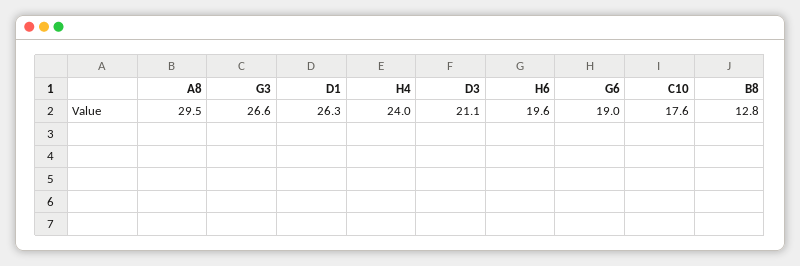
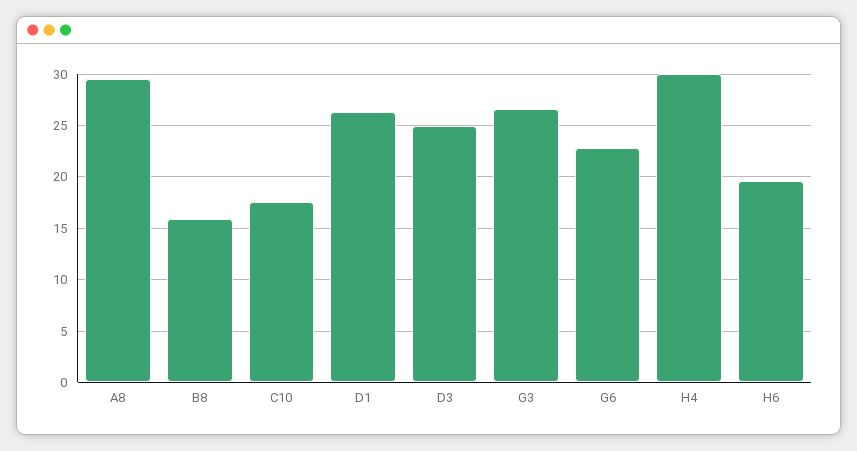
H4: 24 -> 30
D3: 21.1 -> 25
G6: 19 -> 23
B8: 12.8 -> 16

